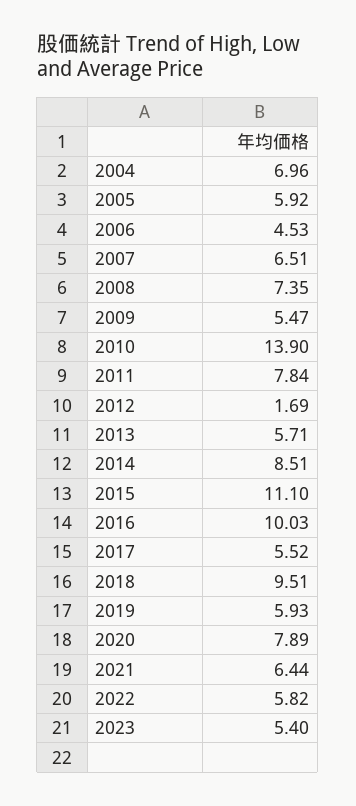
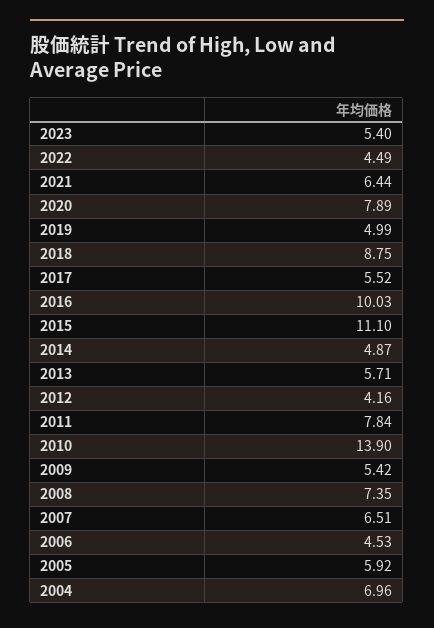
2009: 5.47 -> 5.42
2012: 1.69 -> 4.16
2014: 8.51 -> 4.87
2018: 9.51 -> 8.75
2019: 5.93 -> 4.99
2022: 5.82 -> 4.49

